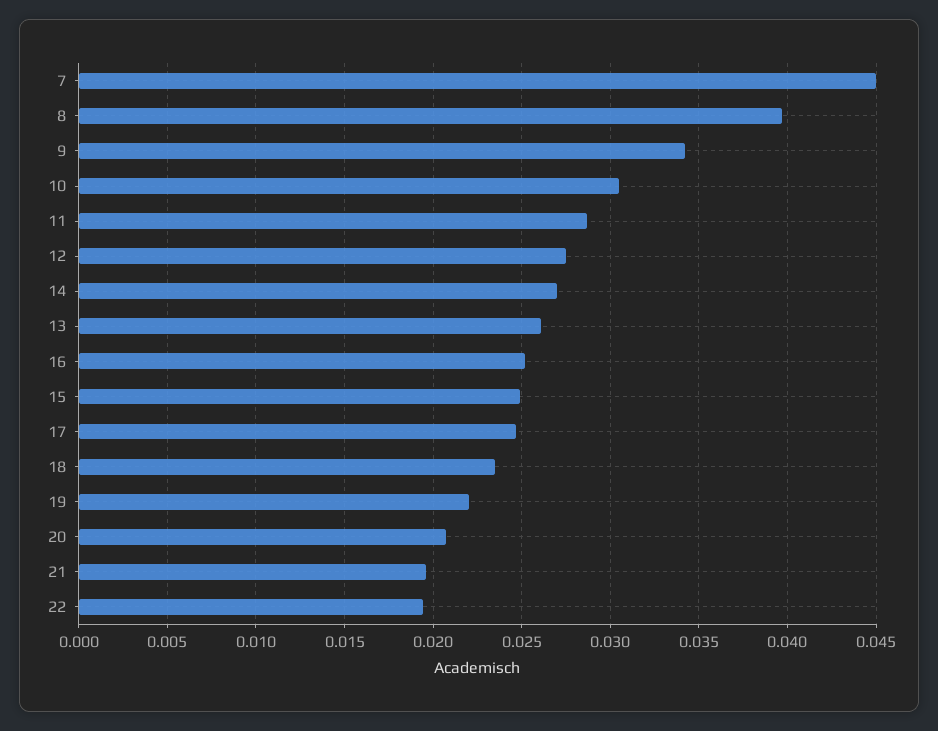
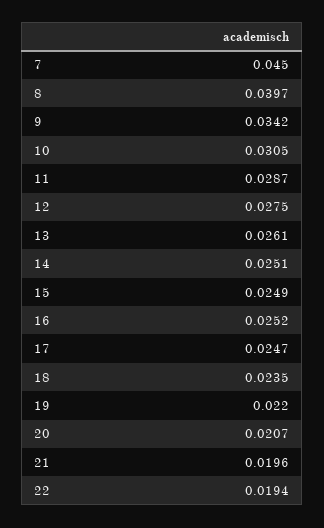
14: 0.027 -> 0.0251

